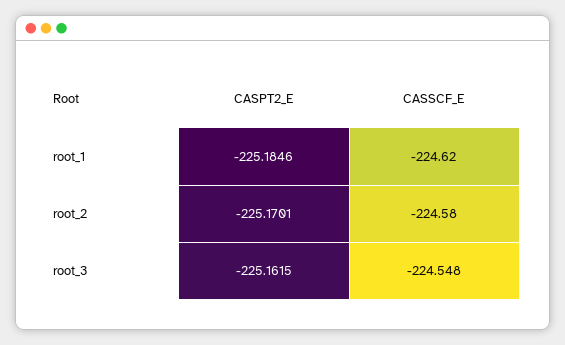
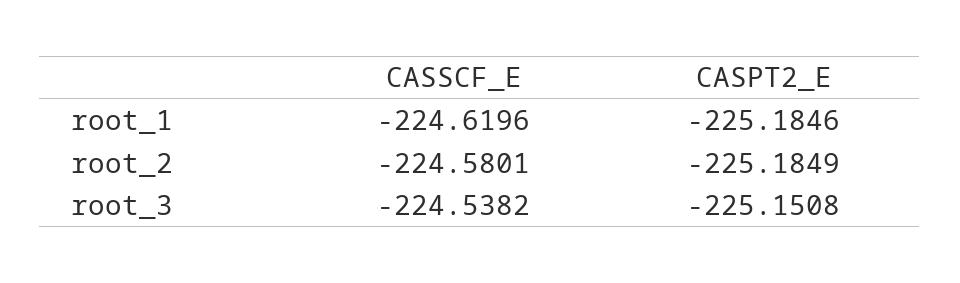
CASPT2_E, root_2: -225.1701 -> -225.1849
CASPT2_E, root_3: -225.1615 -> -225.1508
CASSCF_E, root_3: -224.548 -> -224.5382

